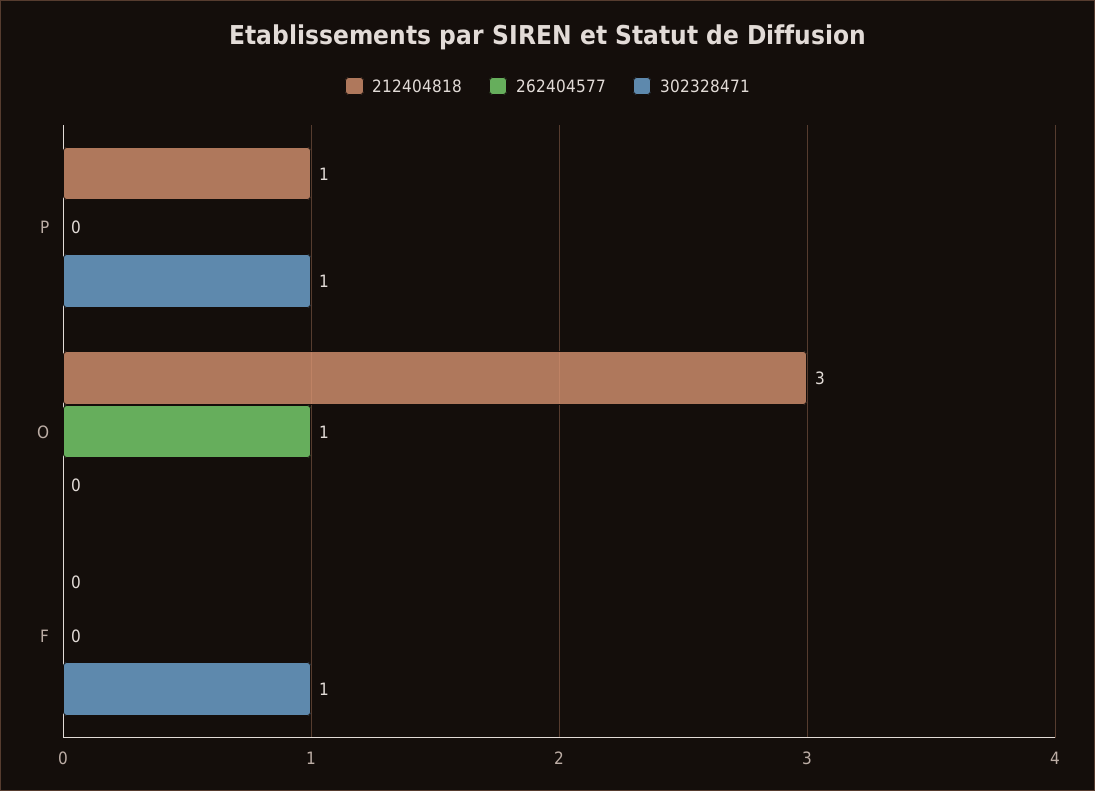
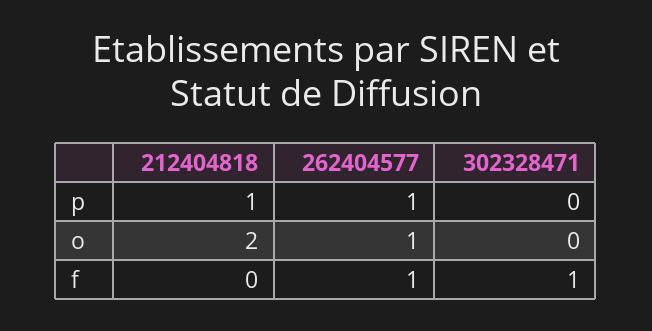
262404577, P: 0 -> 1
302328471, P: 1 -> 0
212404818, O: 3 -> 2
262404577, F: 0 -> 1

